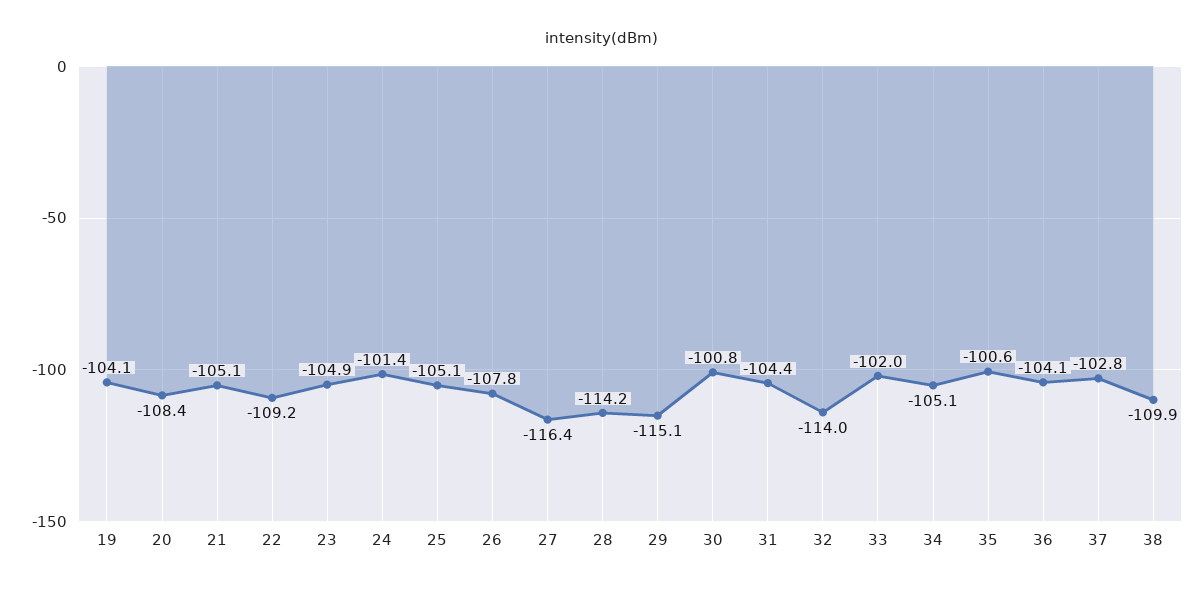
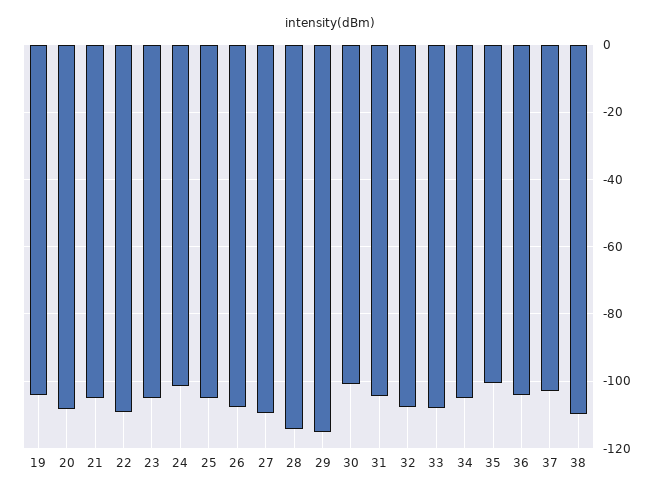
27: -116.4 -> -110
32: -114 -> -108
33: -102 -> -108

